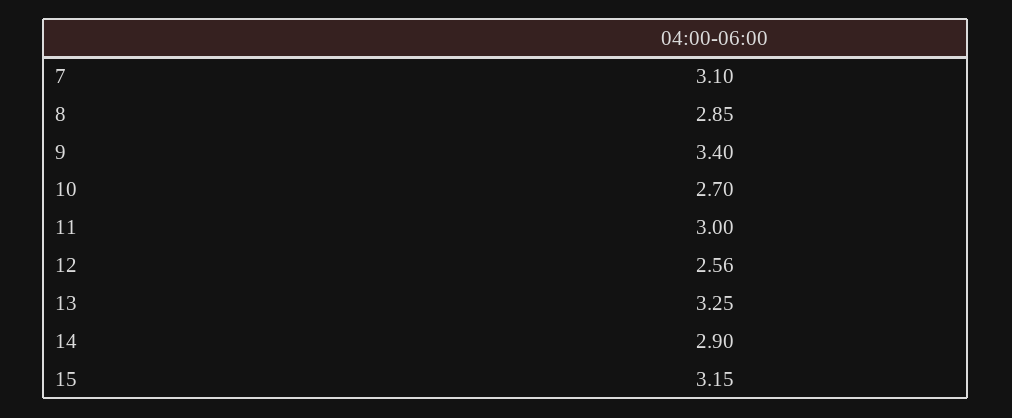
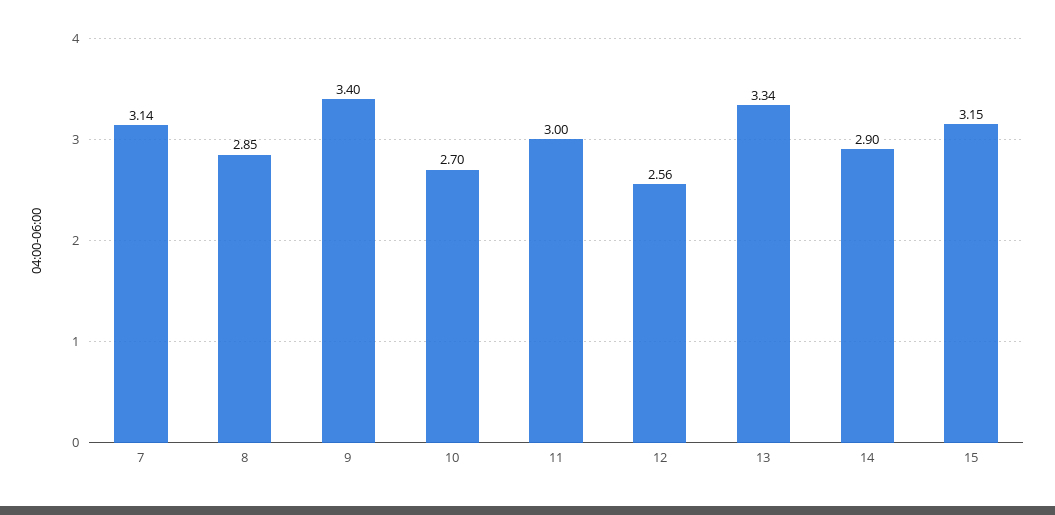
7: 3.1 -> 3.14
13: 3.25 -> 3.34

